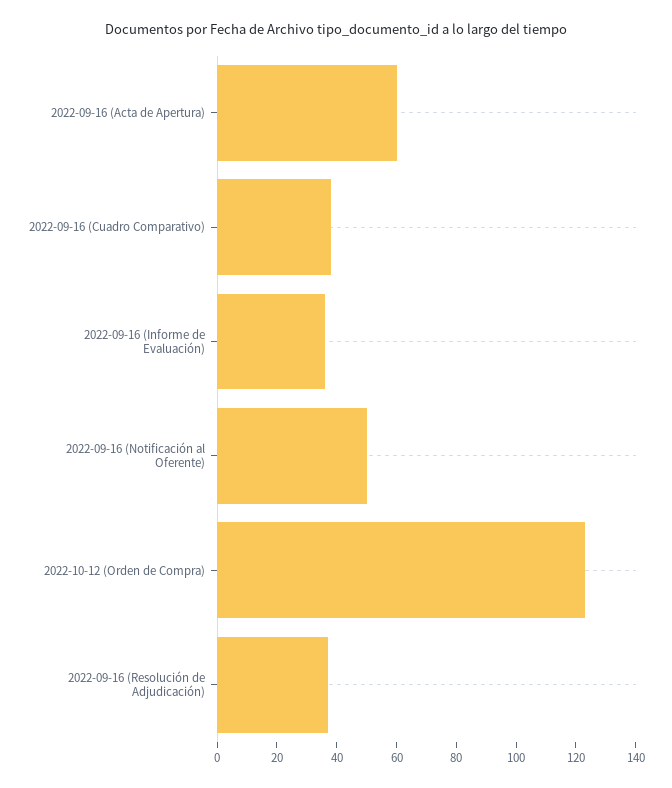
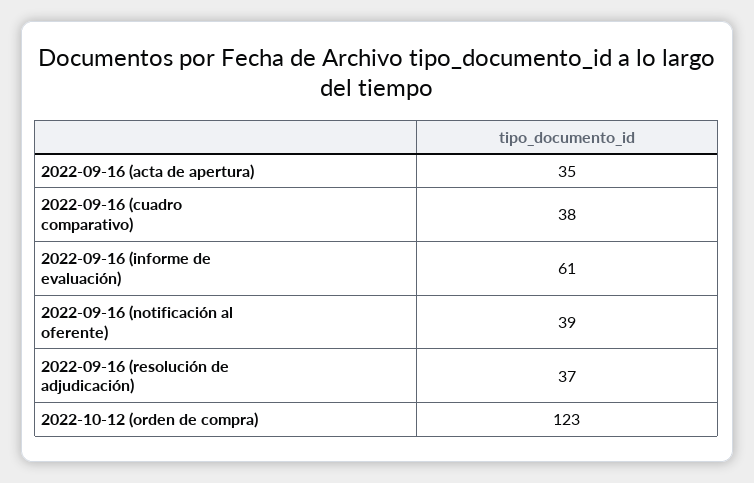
2022-09-16 (Acta de Apertura): 60 -> 35
2022-09-16 (Informe de Evaluación): 35 -> 61
2022-09-16 (Notificación al Oferente): 50 -> 39

